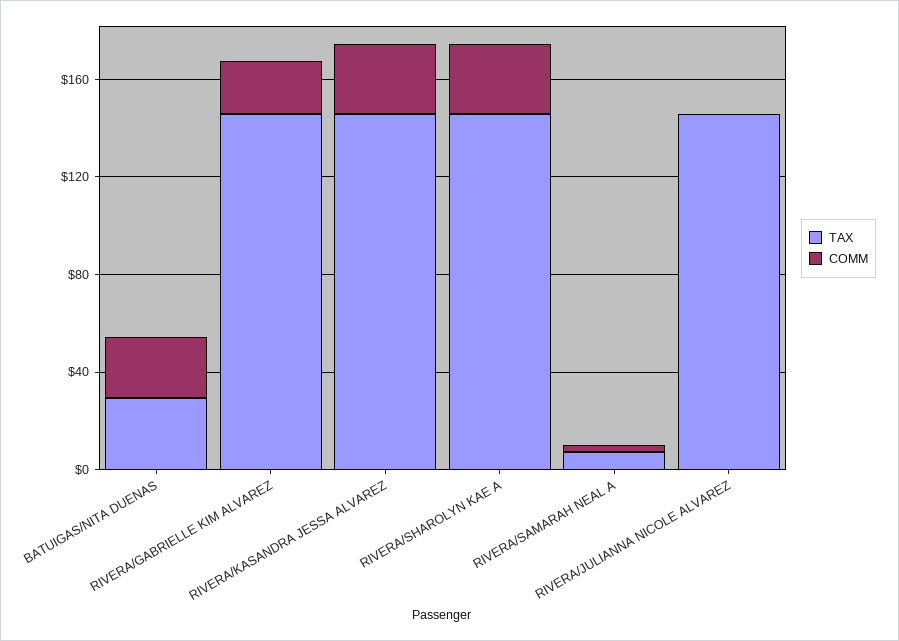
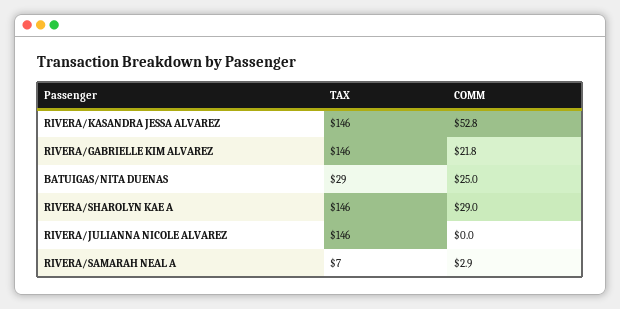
COMM, RIVERA/KASANDRA JESSA ALVAREZ: 30 -> 52.8

